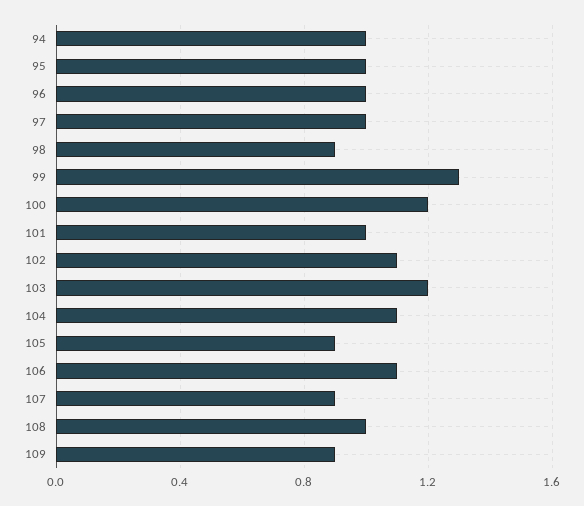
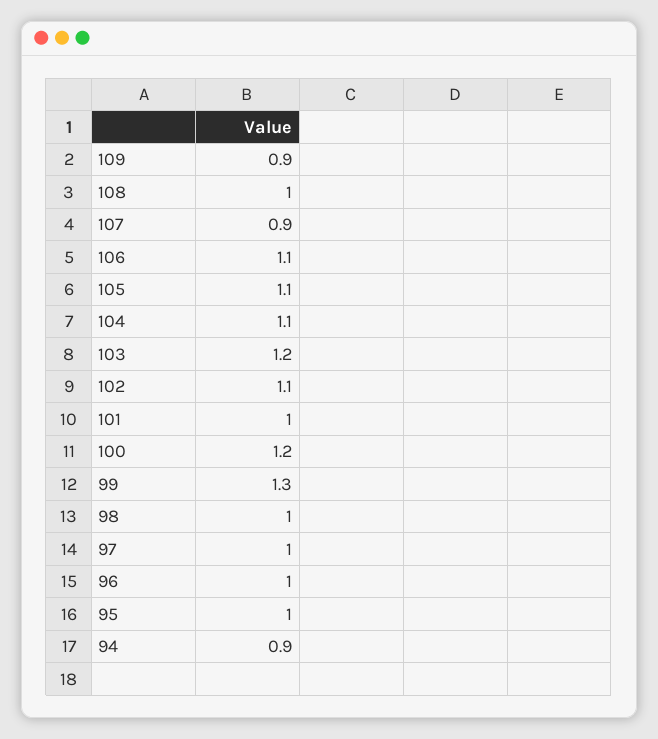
94: 1 -> 0.9
98: 0.9 -> 1
105: 0.9 -> 1.1

